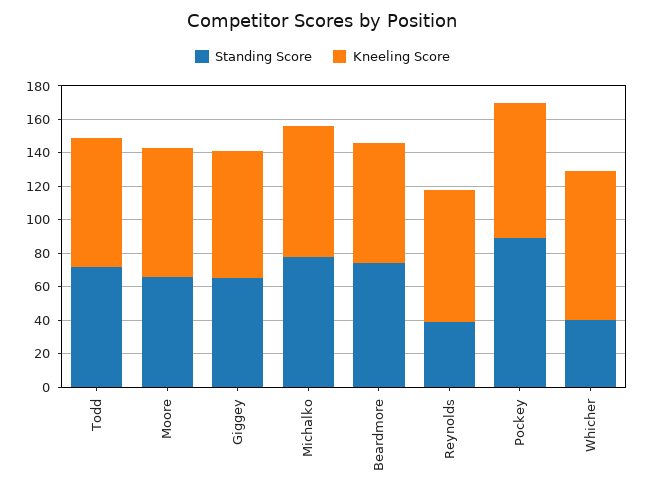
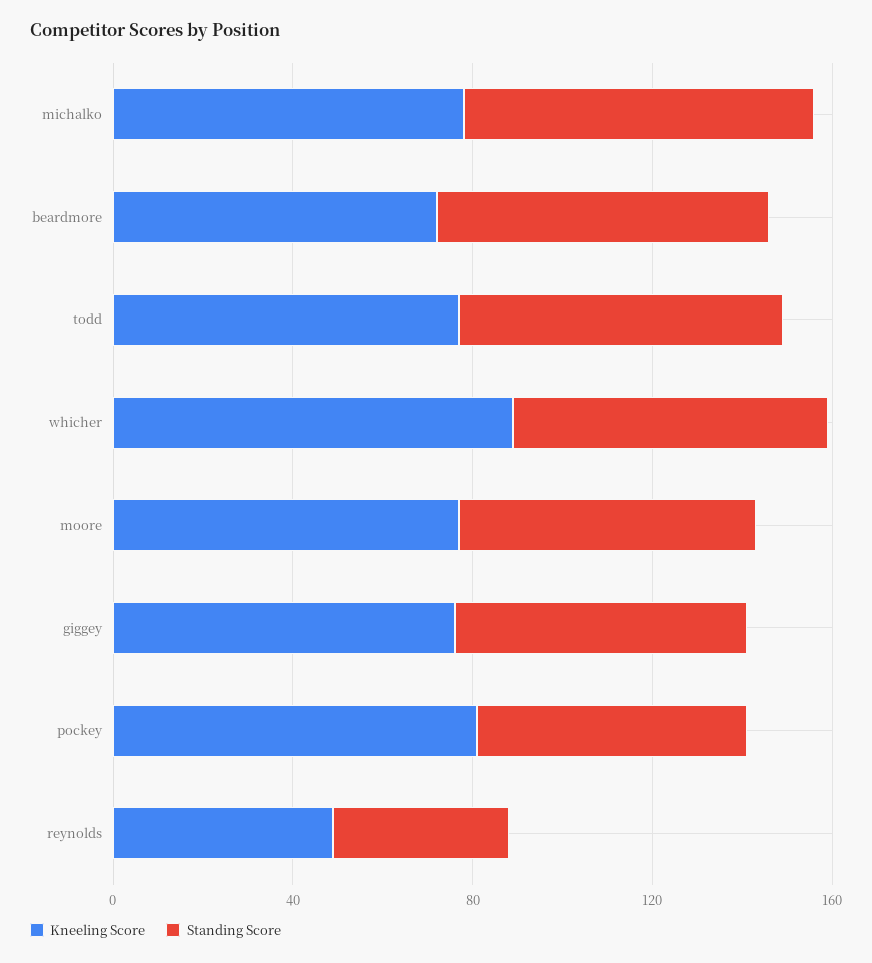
Kneeling Score, Reynolds: 80 -> 50
Standing Score, Pockey: 90 -> 60
Standing Score, Whicher: 40 -> 70

